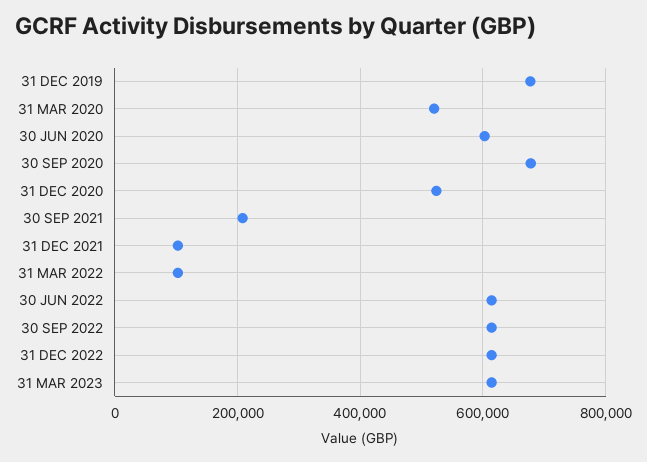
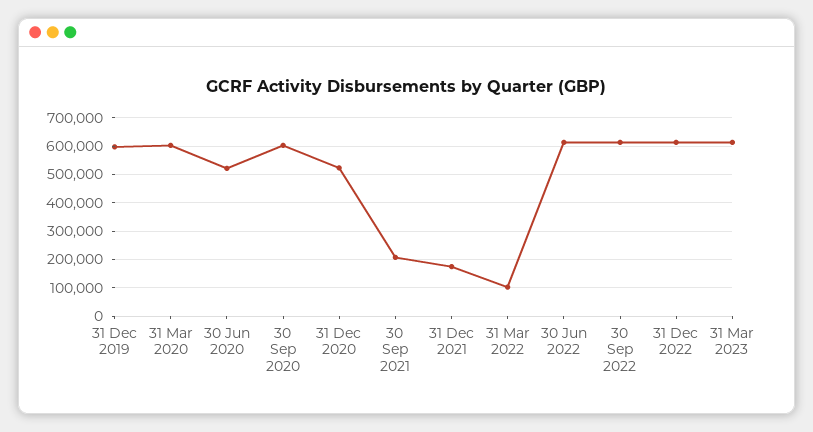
31 DEC 2019: 680000 -> 600000
31 MAR 2020: 520000 -> 600000
30 JUN 2020: 600000 -> 525000
30 SEP 2020: 680000 -> 600000
31 DEC 2021: 100000 -> 175000

